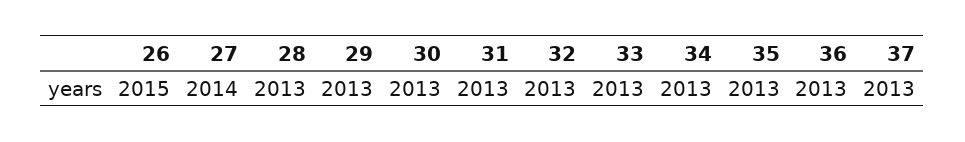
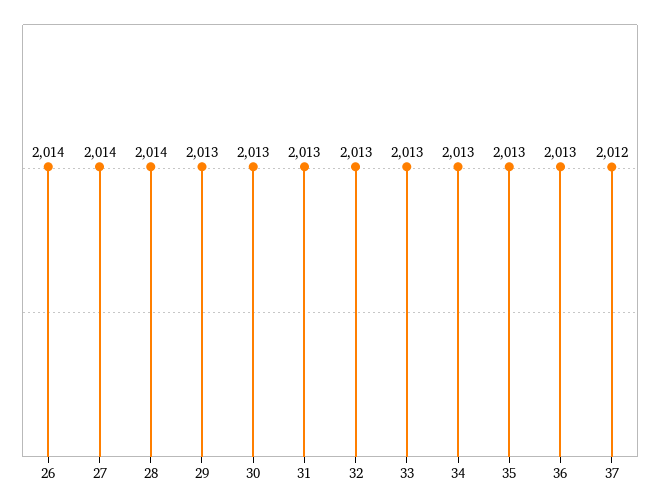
26: 2015 -> 2014
28: 2013 -> 2014
37: 2013 -> 2012

